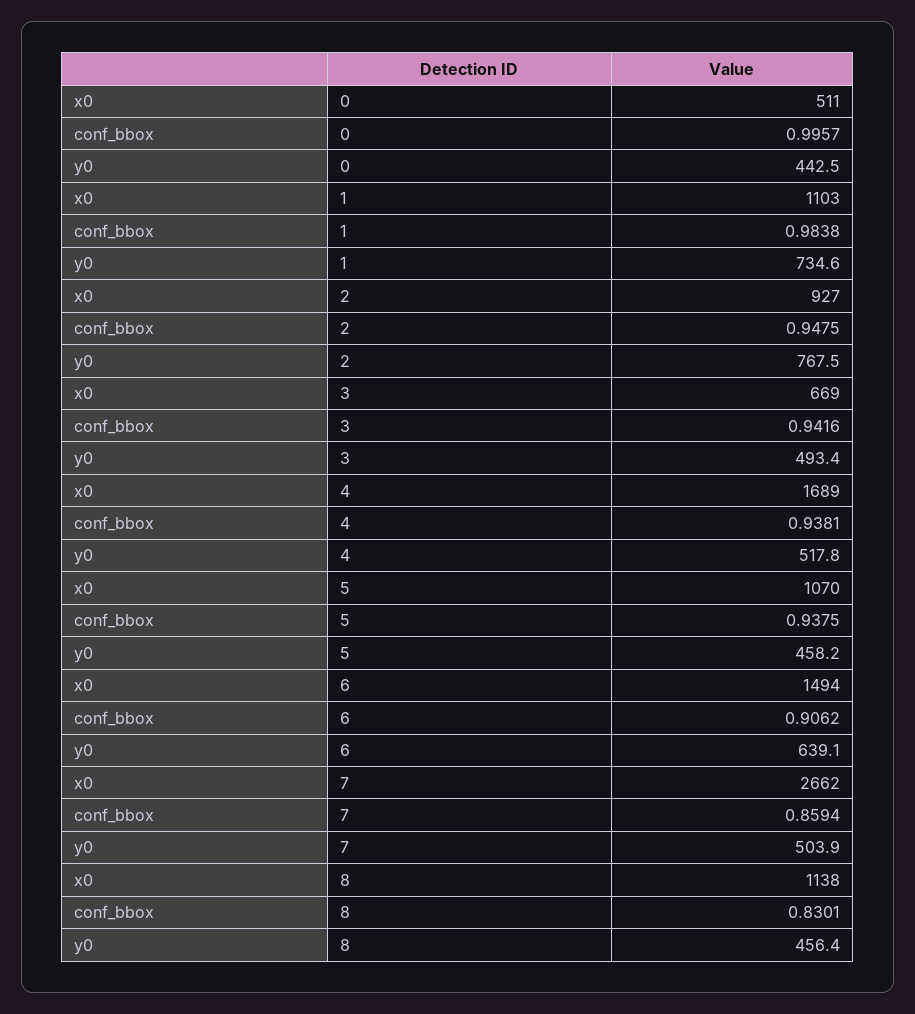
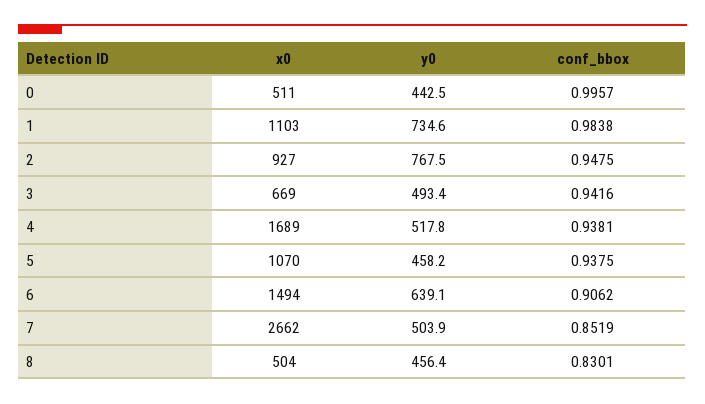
conf_bbox, 7: 0.8594 -> 0.8519
x0, 8: 1138 -> 504

